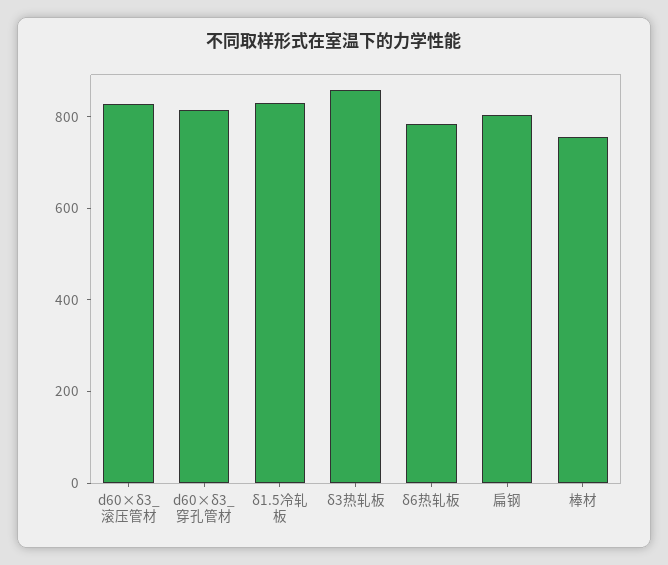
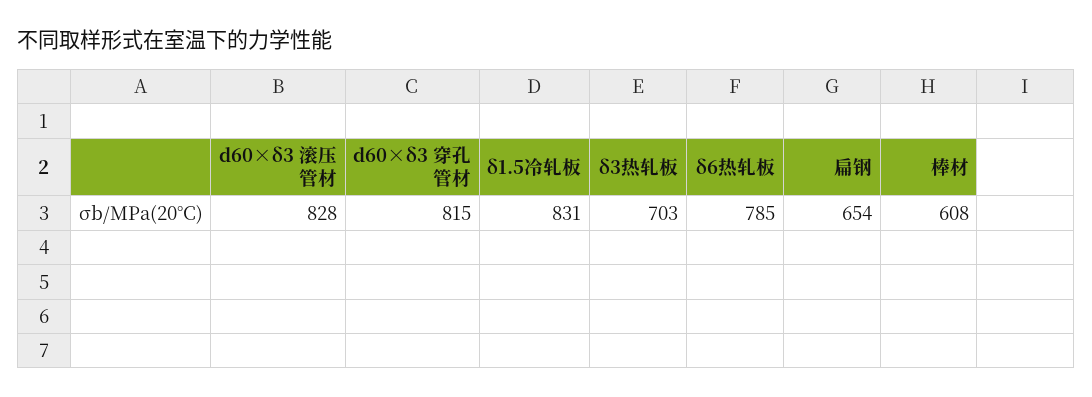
δ3热轧板: 850 -> 703
扁钢: 800 -> 654
棒材: 750 -> 608

